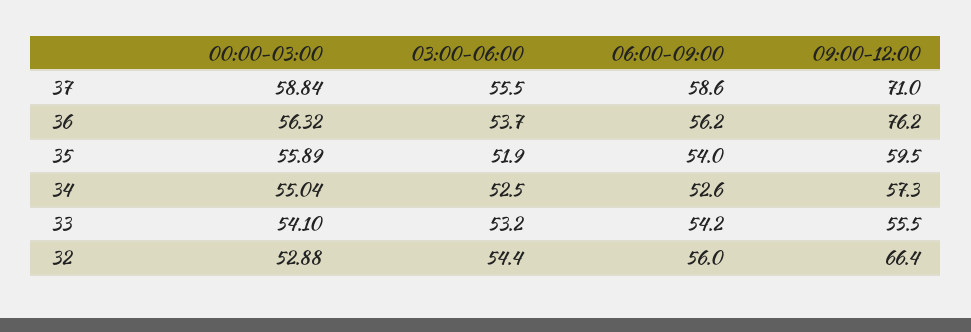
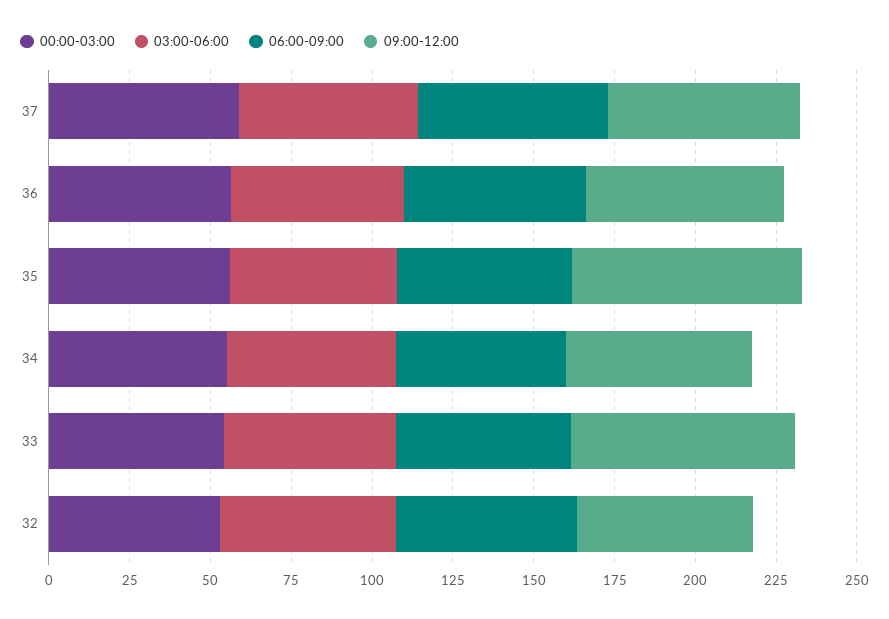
09:00-12:00, 37: 71 -> 60
09:00-12:00, 36: 76.2 -> 60
09:00-12:00, 35: 59.5 -> 70
09:00-12:00, 33: 55.5 -> 70
09:00-12:00, 32: 66.4 -> 55

